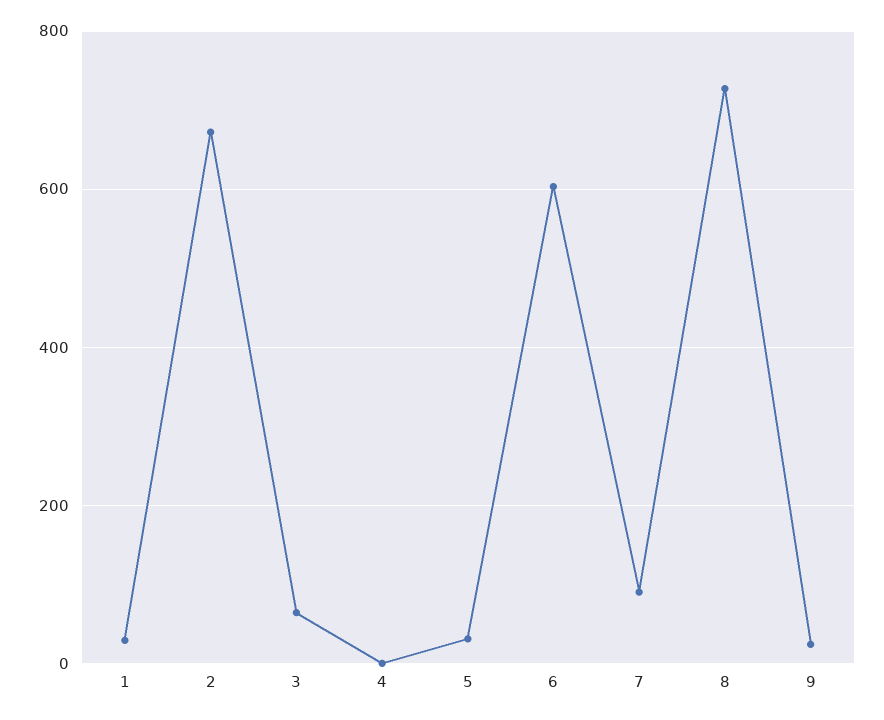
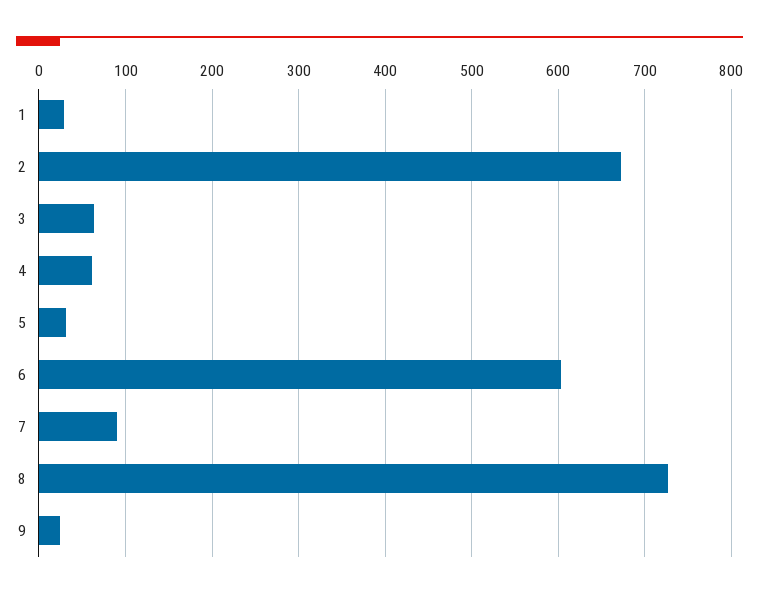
4: 0 -> 60

